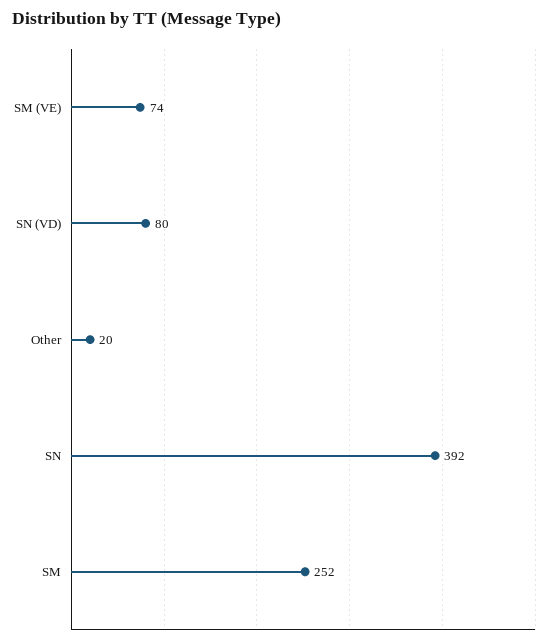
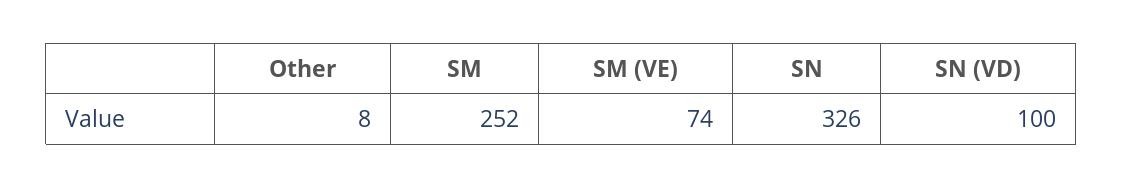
SN (VD): 80 -> 100
Other: 20 -> 8
SN: 392 -> 326

